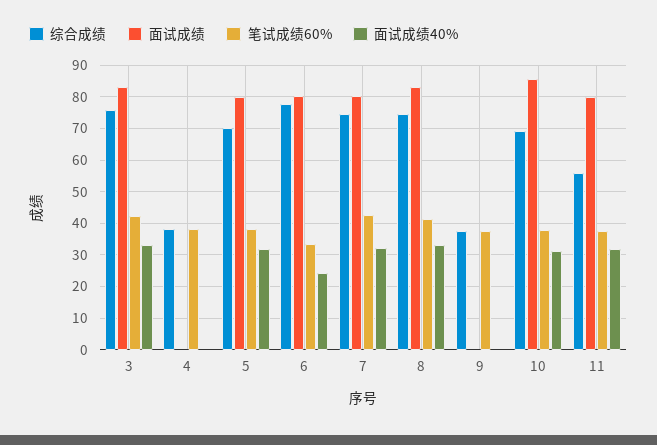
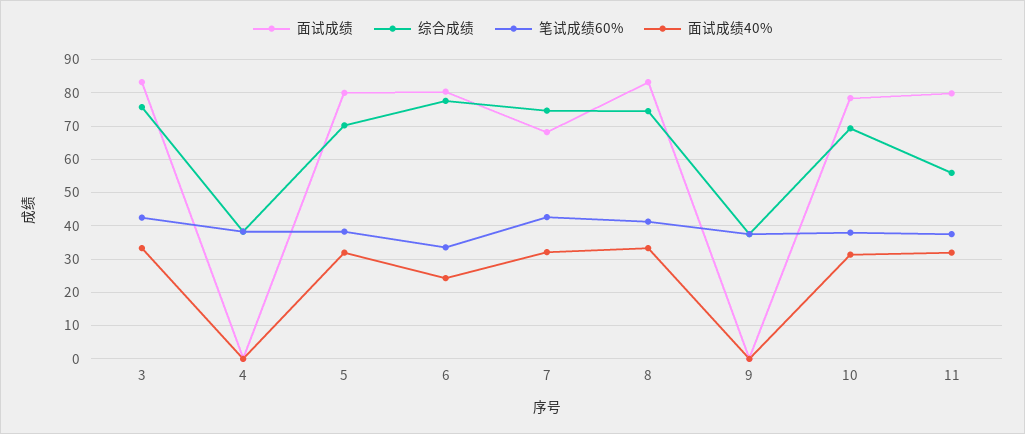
面试成绩, 7: 80 -> 68
面试成绩, 10: 86 -> 78

